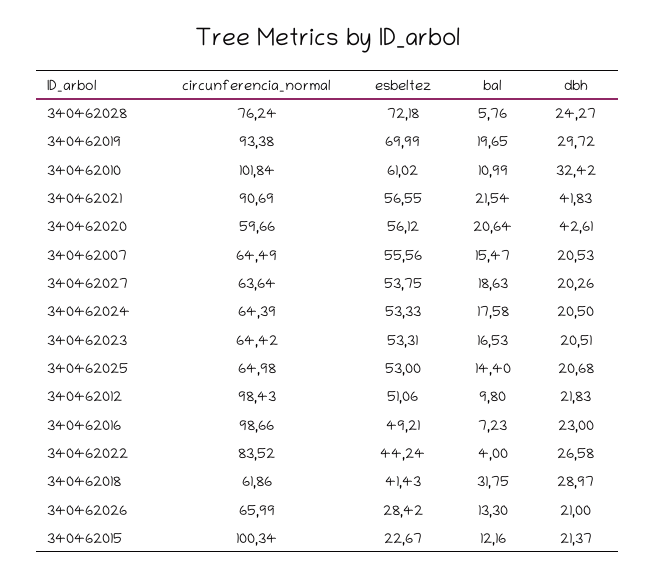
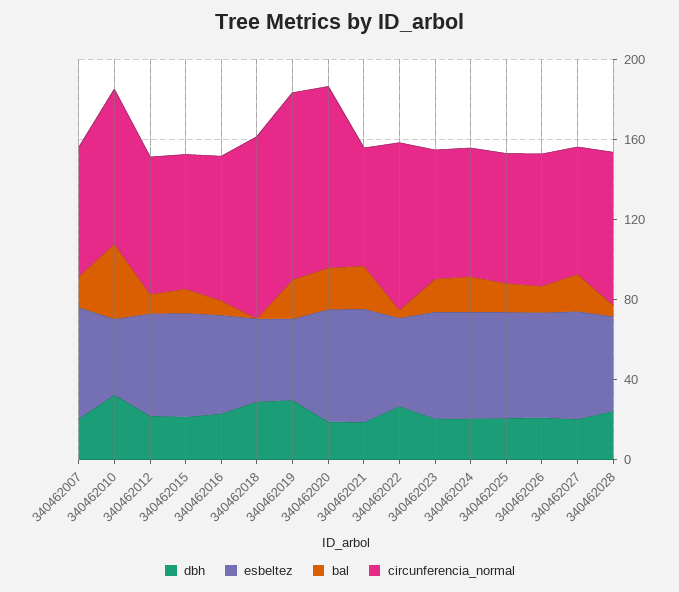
esbeltez, 340462028: 72.18 -> 50
esbeltez, 340462019: 69.99 -> 40
circunferencia_normal, 340462010: 101.84 -> 80
esbeltez, 340462010: 61.02 -> 40
bal, 340462010: 10.99 -> 40
circunferencia_normal, 340462021: 90.69 -> 60
dbh, 340462021: 41.83 -> 20
circunferencia_normal, 340462020: 59.66 -> 90
dbh, 340462020: 42.61 -> 20
circunferencia_normal, 340462012: 98.43 -> 70
circunferencia_normal, 340462016: 98.66 -> 70
circunferencia_normal, 340462018: 61.86 -> 90
bal, 340462018: 31.75 -> 0
esbeltez, 340462026: 28.42 -> 50
circunferencia_normal, 340462015: 100.34 -> 70
esbeltez, 340462015: 22.67 -> 50

